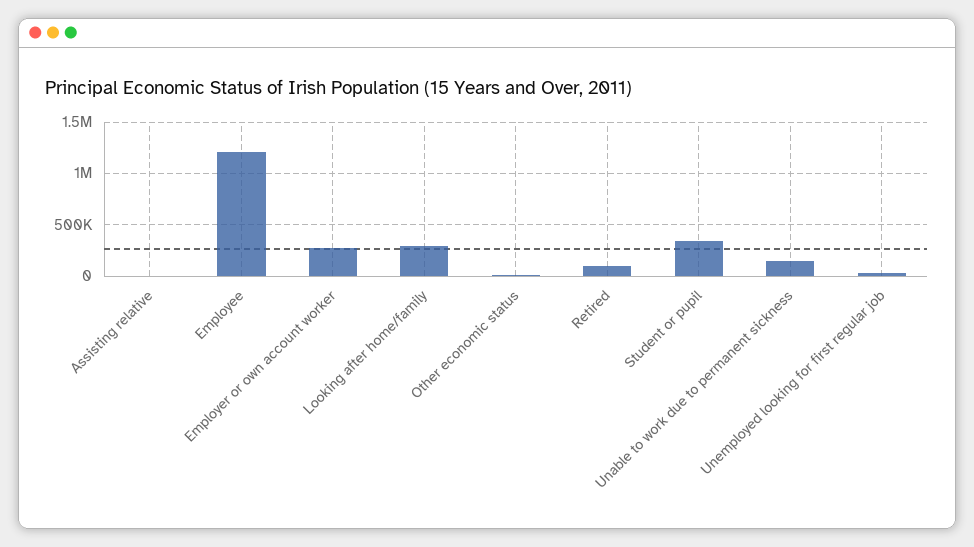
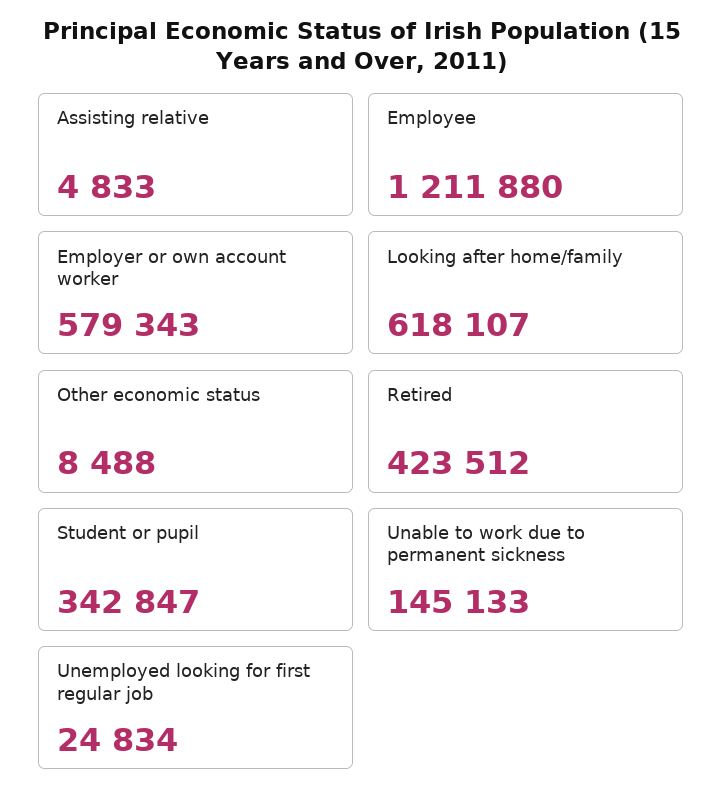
Employer or own account worker: 300000 -> 579343
Looking after home/family: 300000 -> 618107
Retired: 100000 -> 423512

